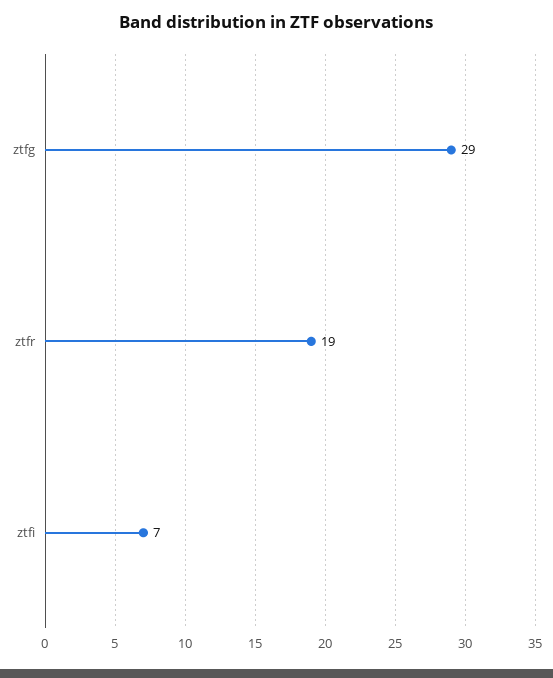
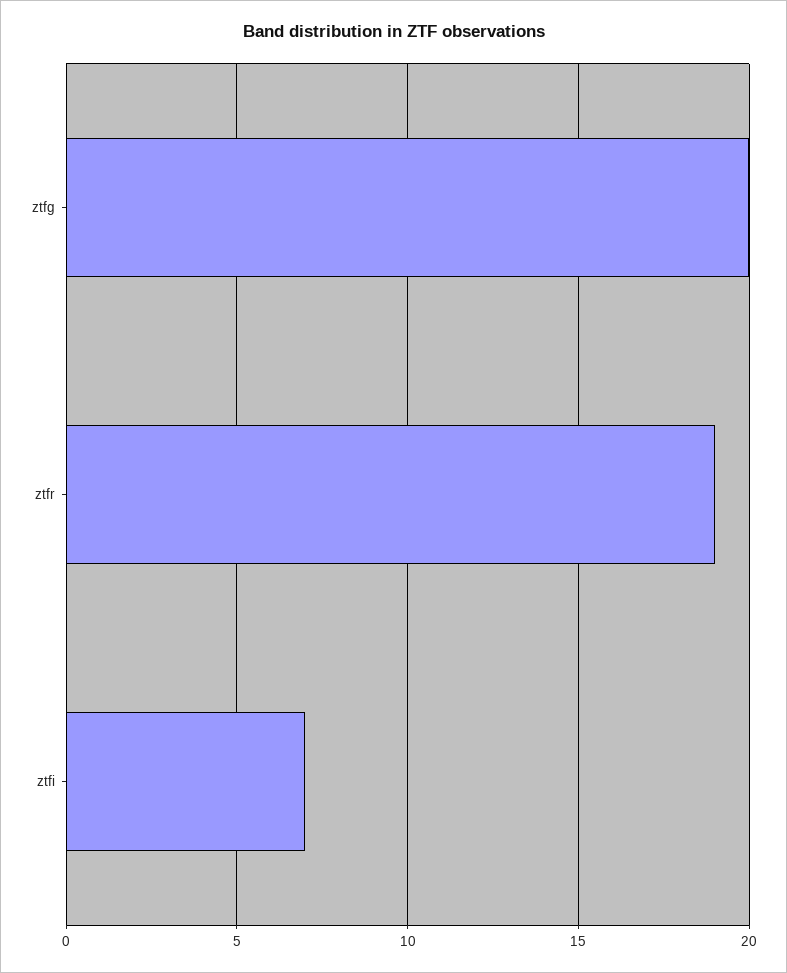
ztfg: 29 -> 20

